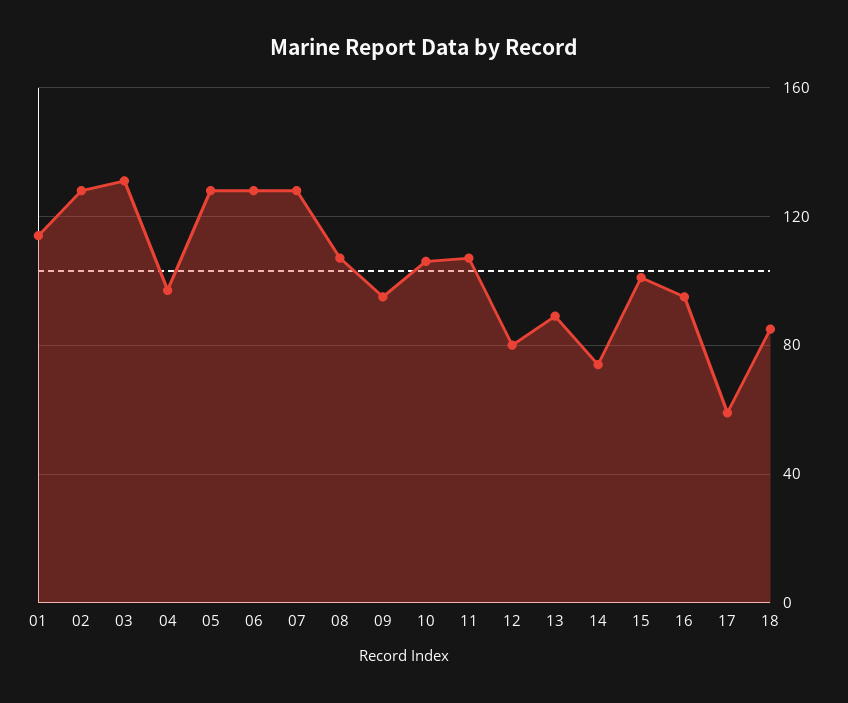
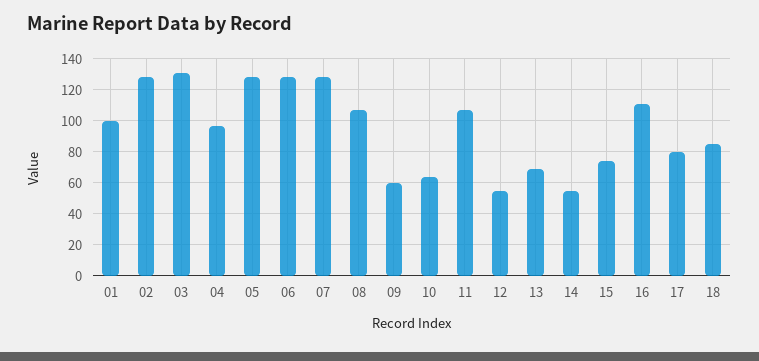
01: 115 -> 100
09: 95 -> 60
10: 105 -> 65
12: 80 -> 55
13: 90 -> 70
14: 75 -> 55
15: 100 -> 75
16: 95 -> 110
17: 60 -> 80

